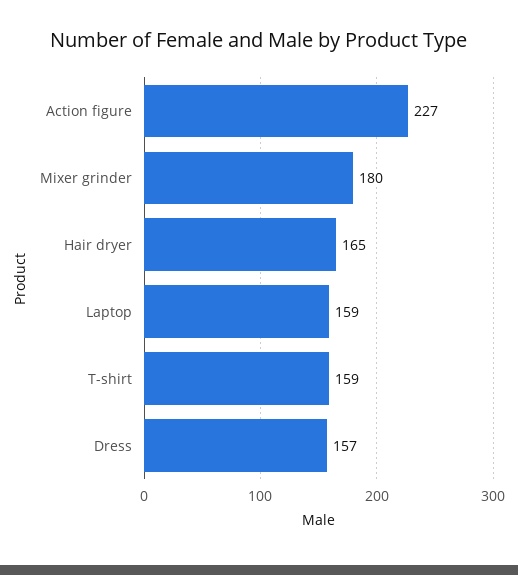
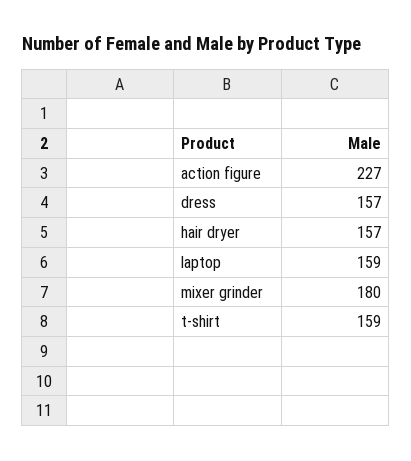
Hair dryer: 165 -> 157

